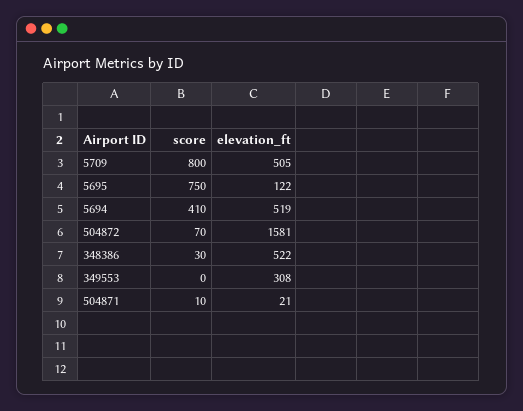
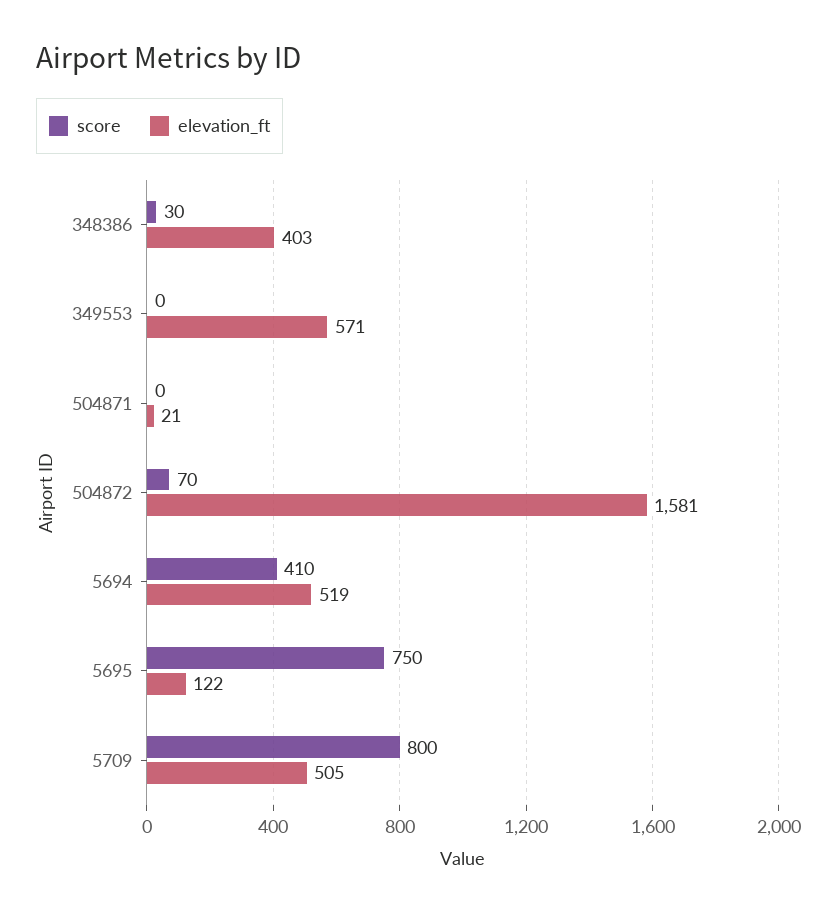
elevation_ft, 348386: 522 -> 403
elevation_ft, 349553: 308 -> 571
score, 504871: 10 -> 0

